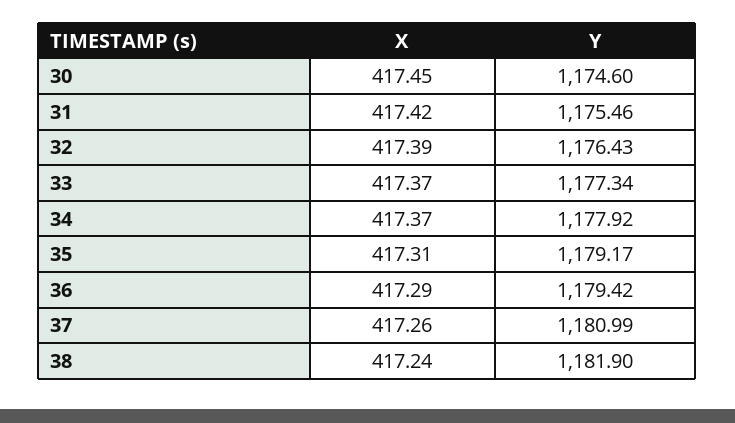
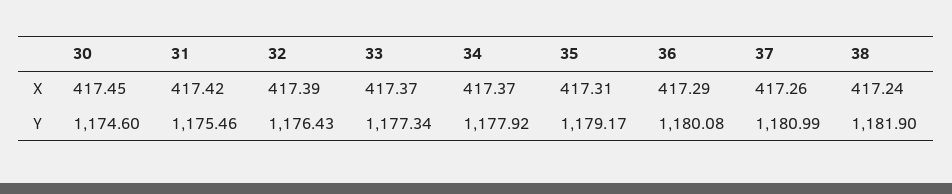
Y, 36: 1179.42 -> 1180.08

